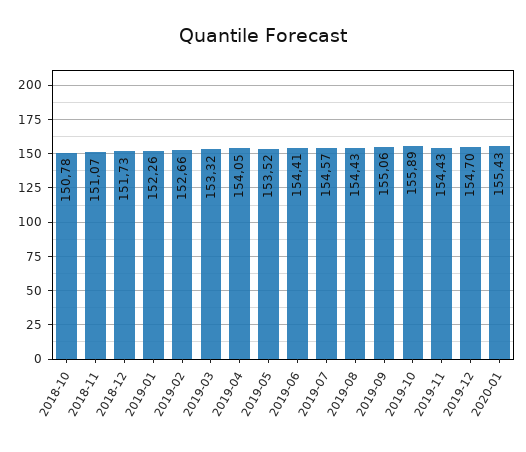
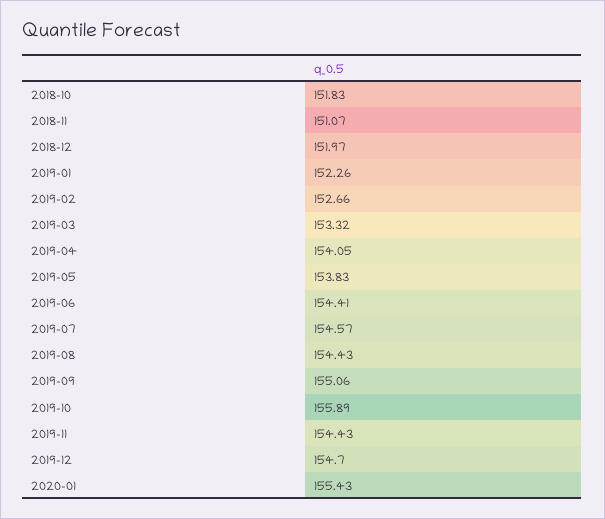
2018-10: 150.78 -> 151.83
2018-12: 151.73 -> 151.97
2019-05: 153.52 -> 153.83

